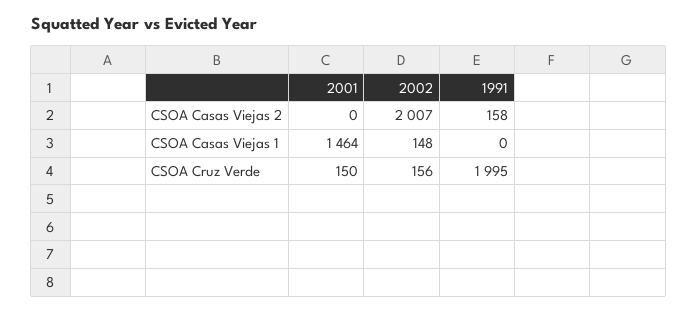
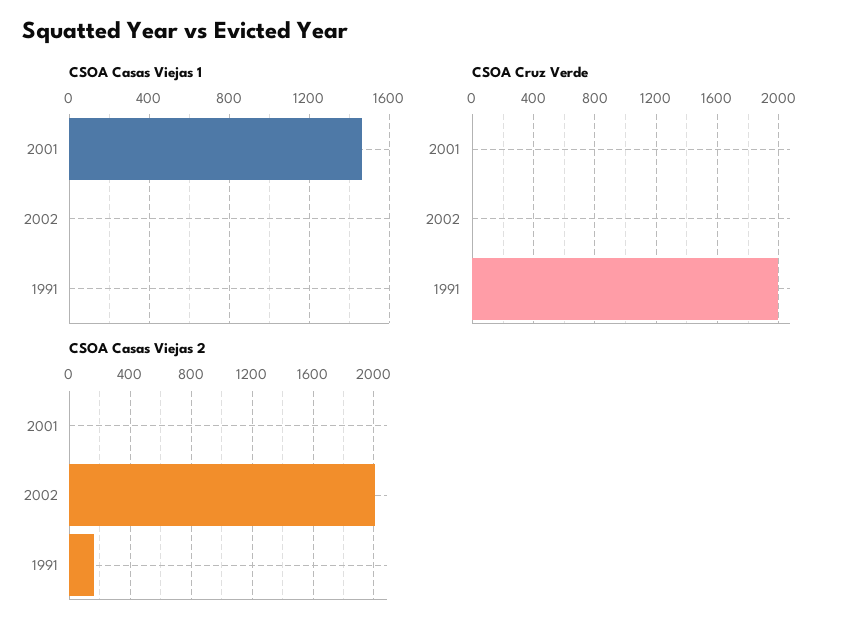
CSOA Casas Viejas 1, 2002: 148 -> 0
CSOA Cruz Verde, 2001: 150 -> 0
CSOA Cruz Verde, 2002: 156 -> 0

